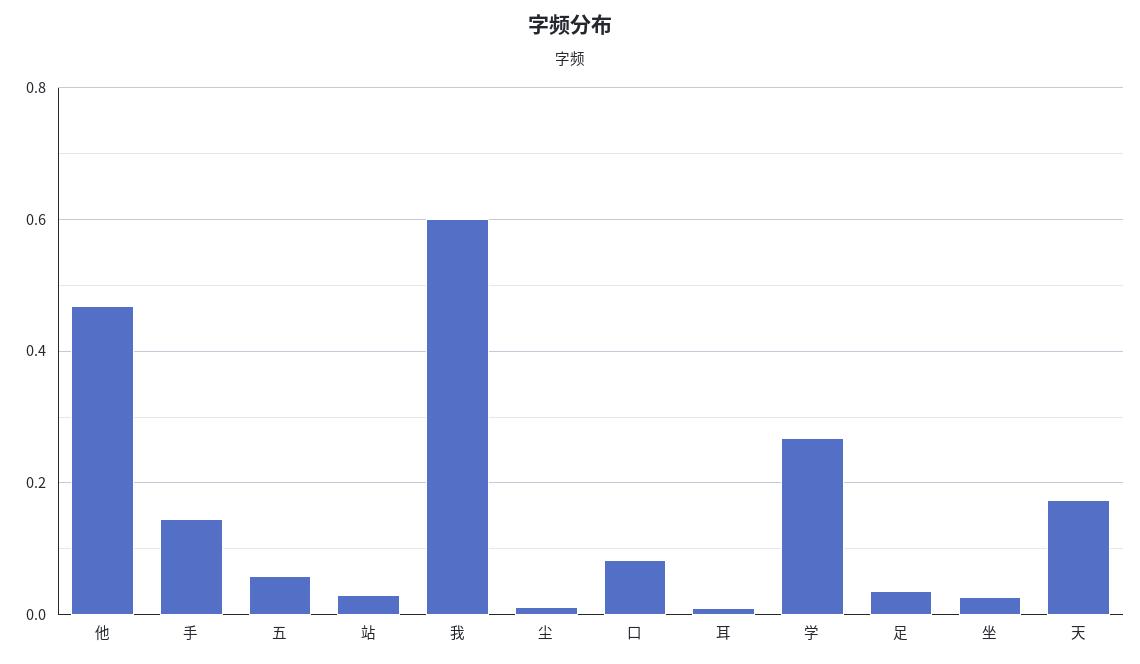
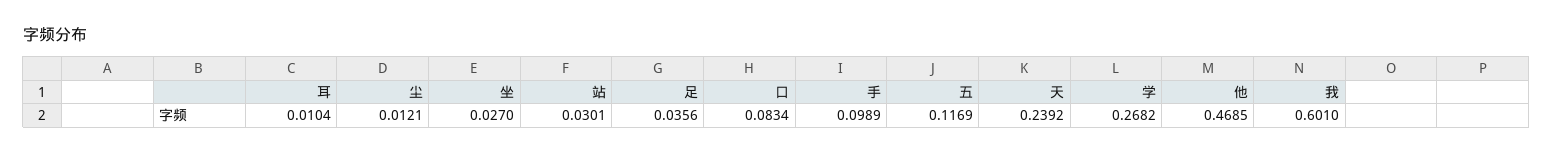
手: 0.14 -> 0.0989
五: 0.06 -> 0.1169
天: 0.18 -> 0.2392

